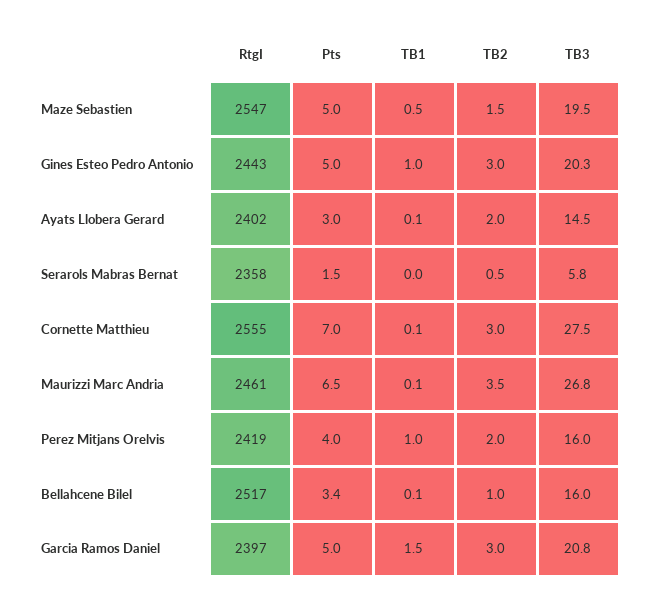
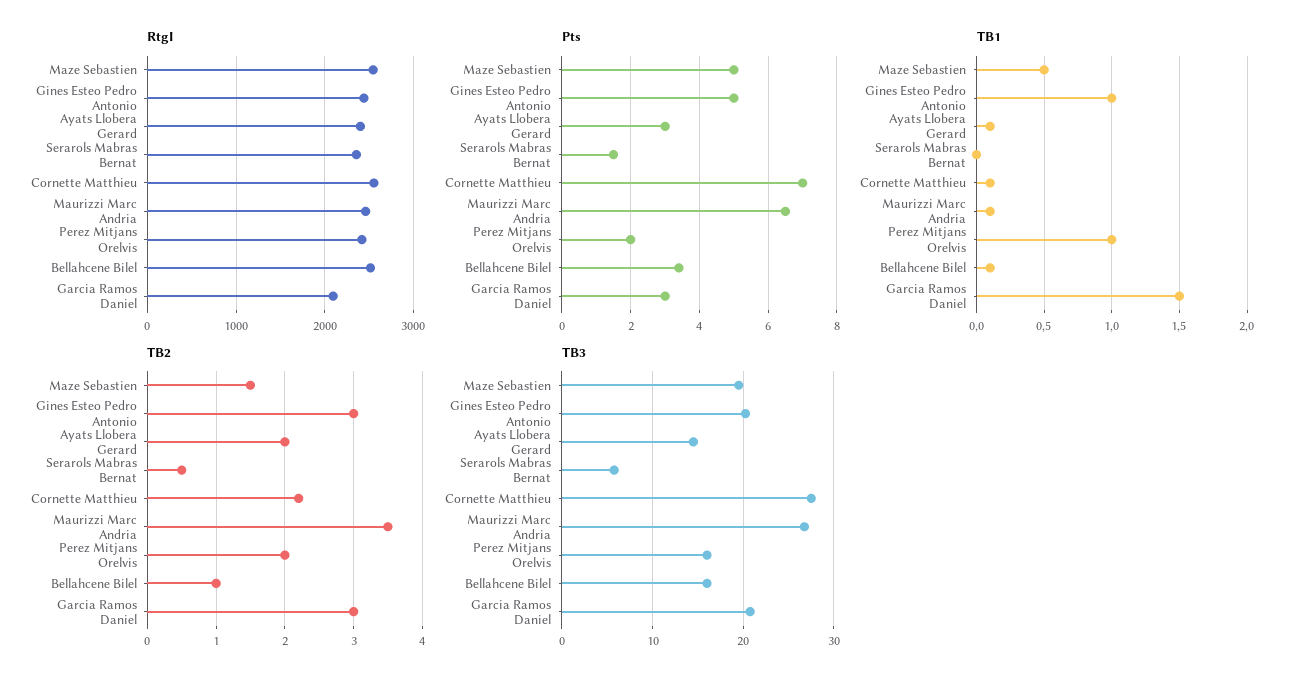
TB2, Cornette Matthieu: 3 -> 2.2
Pts, Perez Mitjans Orelvis: 4 -> 2
RtgI, Garcia Ramos Daniel: 2397 -> 2100
Pts, Garcia Ramos Daniel: 5 -> 3

